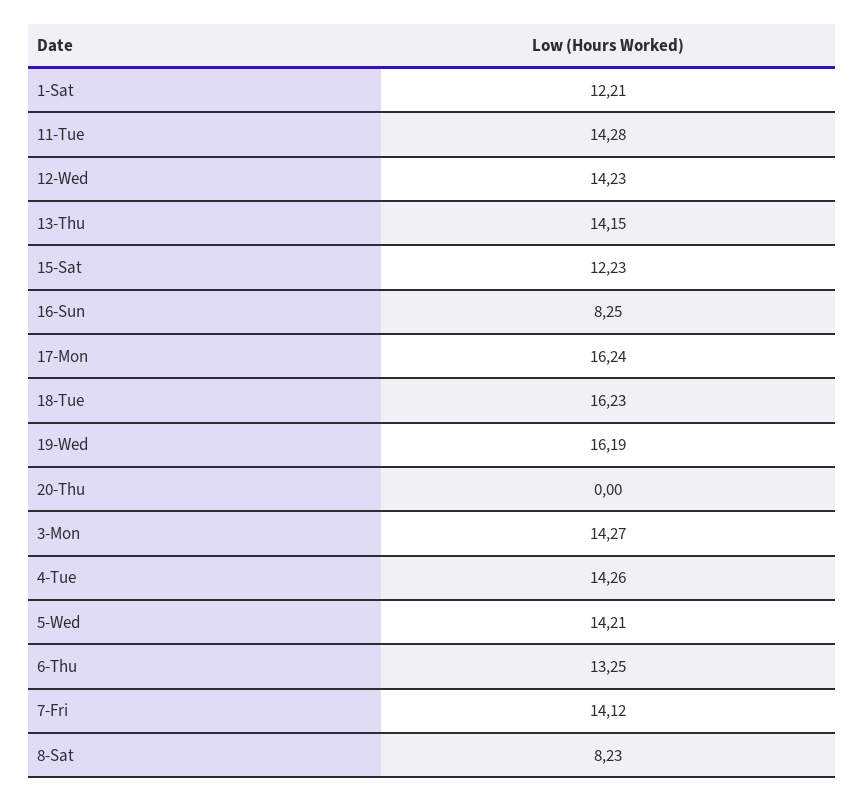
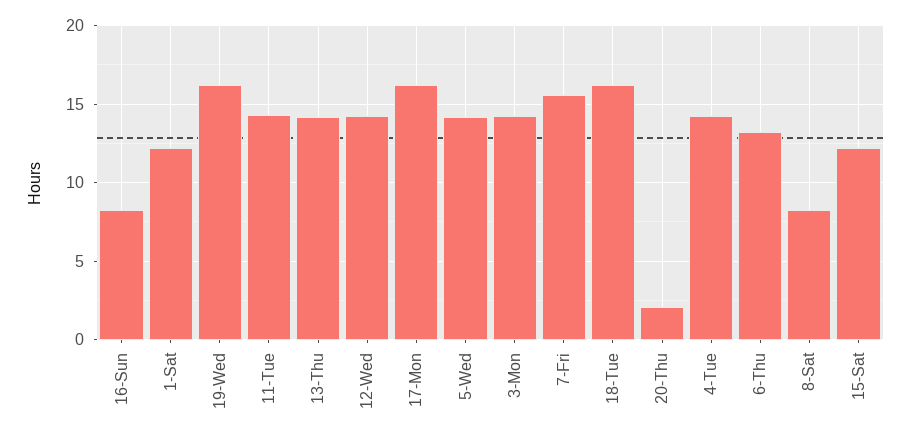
20-Thu: 0 -> 2
7-Fri: 14.12 -> 15.5

